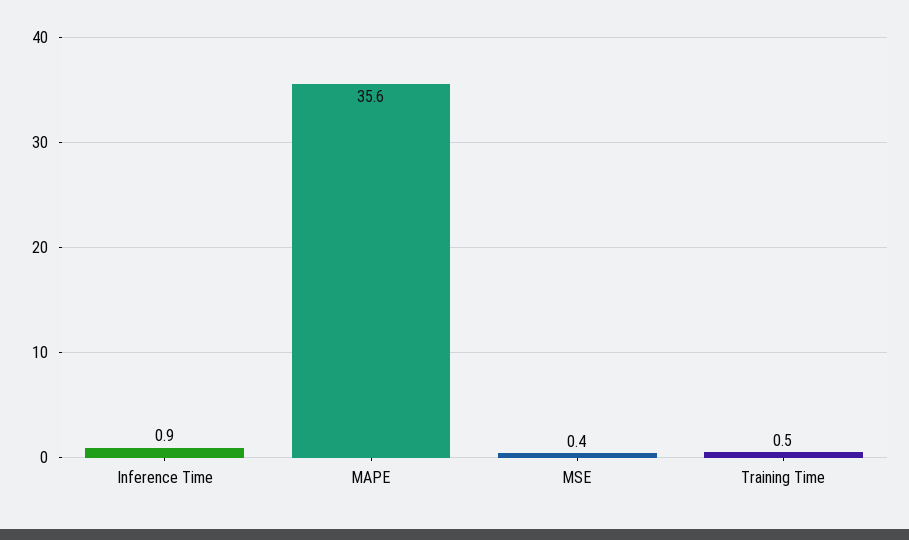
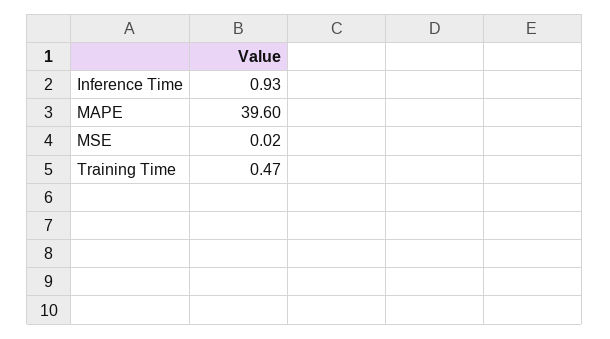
MAPE: 35.6 -> 39.6
MSE: 0.4 -> 0.02

